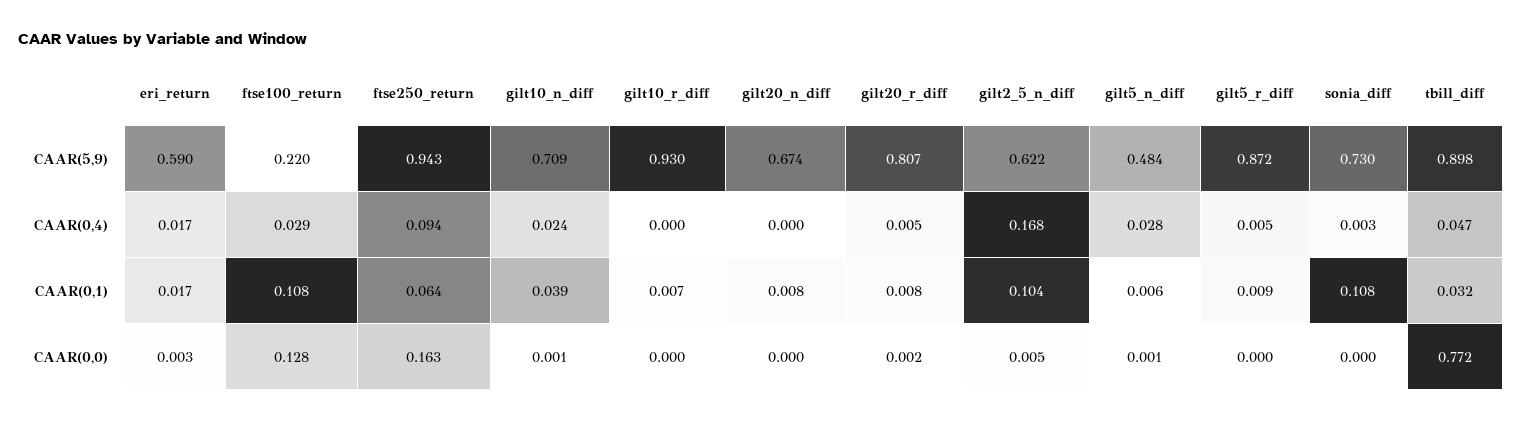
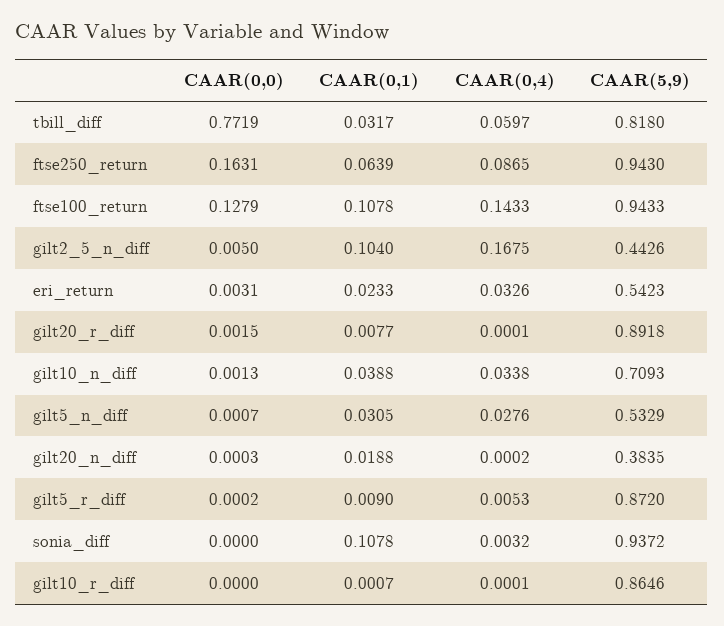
eri_return, CAAR(5,9): 0.59 -> 0.5423
ftse100_return, CAAR(5,9): 0.22 -> 0.9433
gilt10_r_diff, CAAR(5,9): 0.93 -> 0.8646
gilt20_n_diff, CAAR(5,9): 0.674 -> 0.3835
gilt20_r_diff, CAAR(5,9): 0.807 -> 0.8918
gilt2_5_n_diff, CAAR(5,9): 0.622 -> 0.4426
gilt5_n_diff, CAAR(5,9): 0.484 -> 0.5329
sonia_diff, CAAR(5,9): 0.73 -> 0.9372
tbill_diff, CAAR(5,9): 0.898 -> 0.818
eri_return, CAAR(0,4): 0.017 -> 0.0326
ftse100_return, CAAR(0,4): 0.029 -> 0.1433
ftse250_return, CAAR(0,4): 0.094 -> 0.0865
gilt10_n_diff, CAAR(0,4): 0.024 -> 0.0338
gilt20_r_diff, CAAR(0,4): 0.005 -> 0.0001
tbill_diff, CAAR(0,4): 0.047 -> 0.0597
eri_return, CAAR(0,1): 0.017 -> 0.0233
gilt10_r_diff, CAAR(0,1): 0.007 -> 0.0007
gilt20_n_diff, CAAR(0,1): 0.008 -> 0.0188
gilt5_n_diff, CAAR(0,1): 0.006 -> 0.0305

